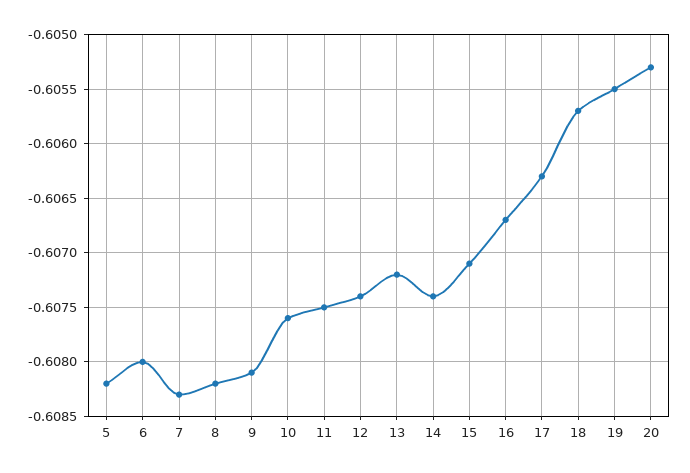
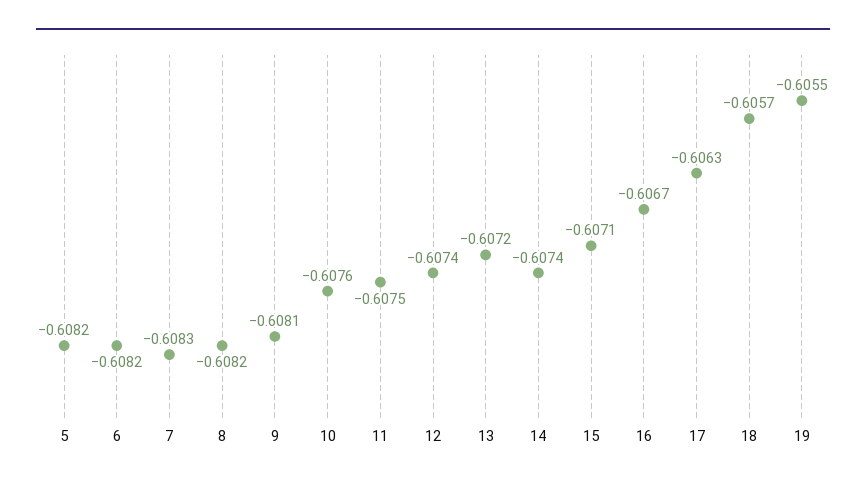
6: -0.608 -> -0.6082
20: -0.6053 -> none

